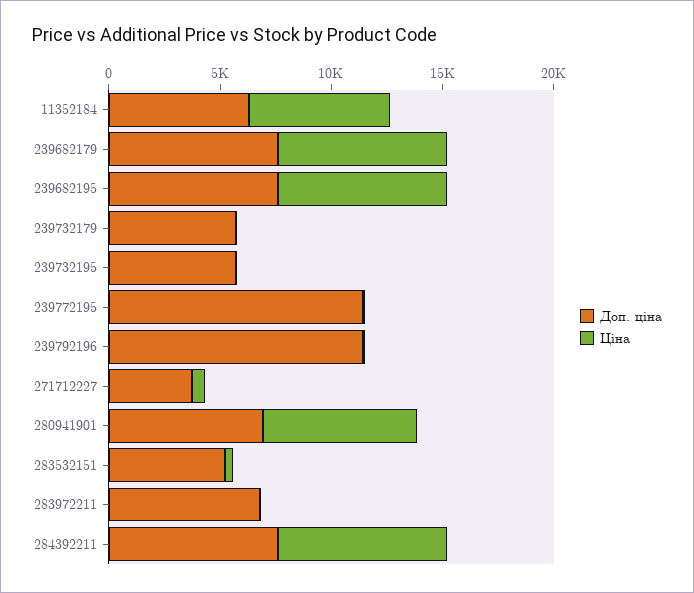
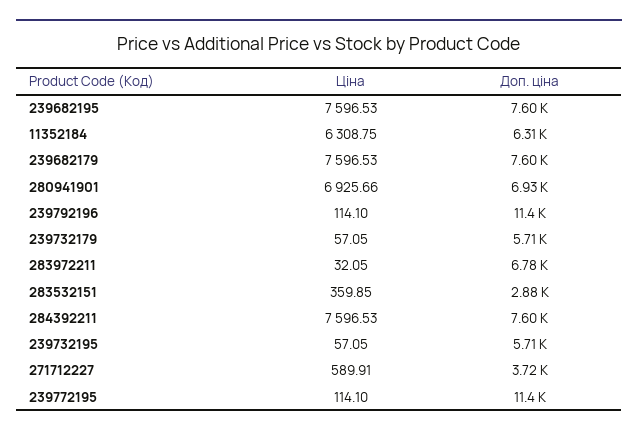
Доп. ціна, 283532151: 5000 -> 2880

